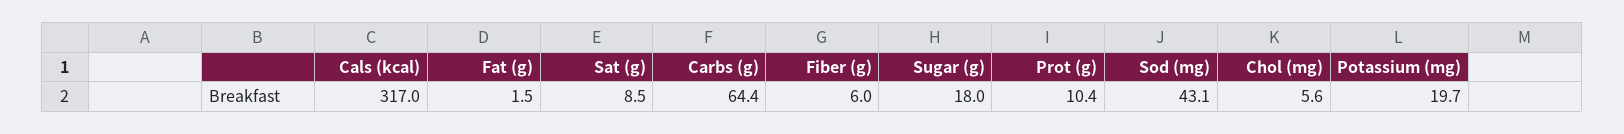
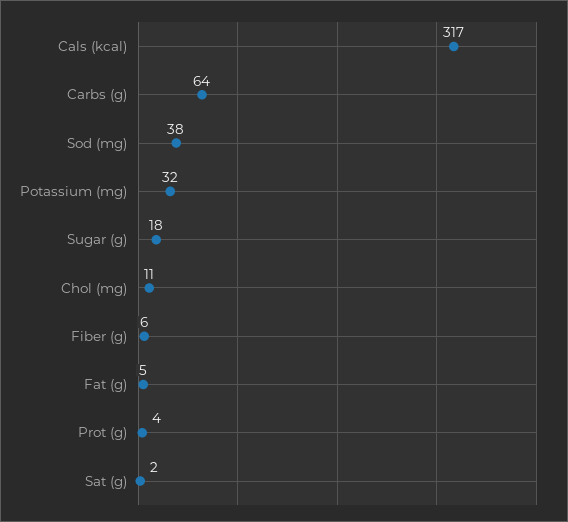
Fat (g): 1.5 -> 5
Sat (g): 8.5 -> 2
Prot (g): 10.4 -> 4
Sod (mg): 43.1 -> 38
Chol (mg): 5.6 -> 11
Potassium (mg): 19.7 -> 32

